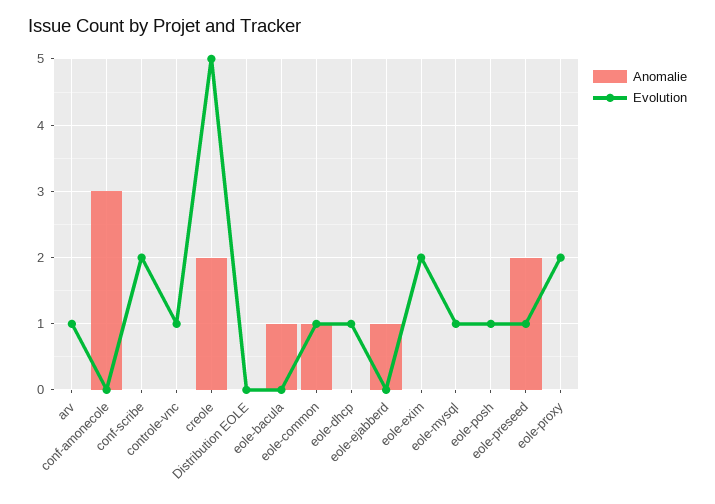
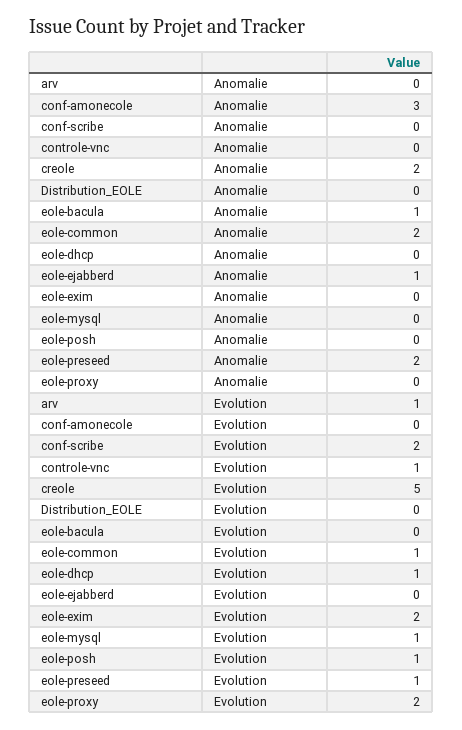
Anomalie, eole-common: 1 -> 2

